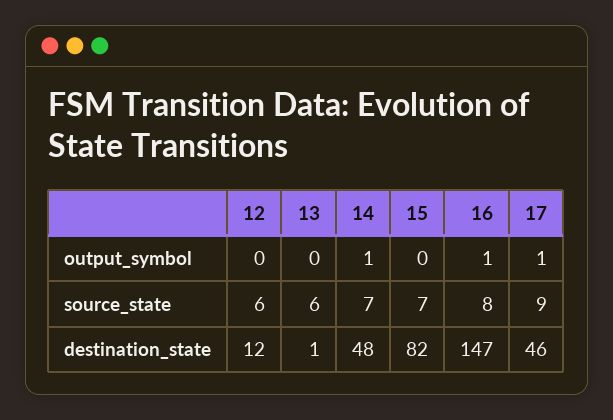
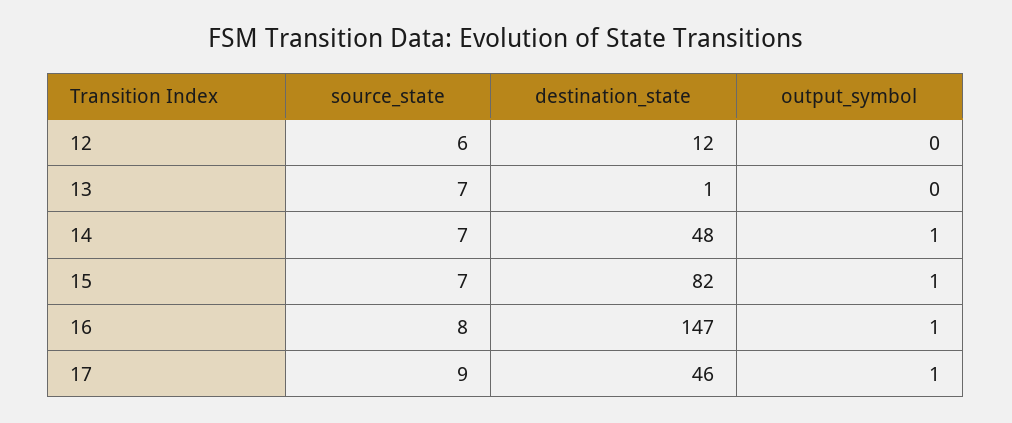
15, output_symbol: 0 -> 1
13, source_state: 6 -> 7

